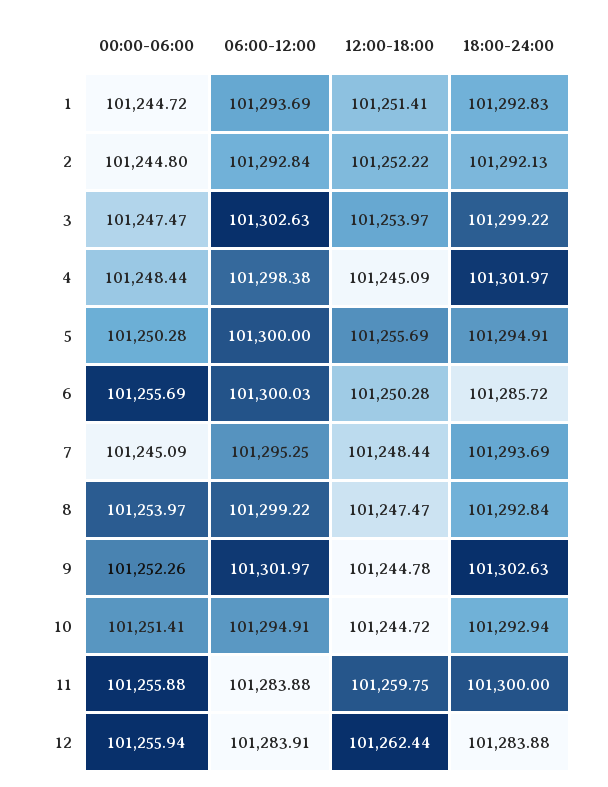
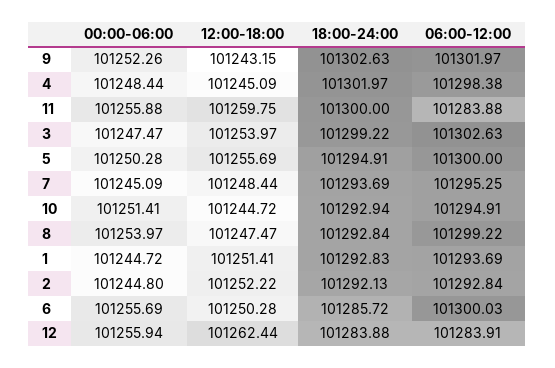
12:00-18:00, 9: 101244.78 -> 101243.15

